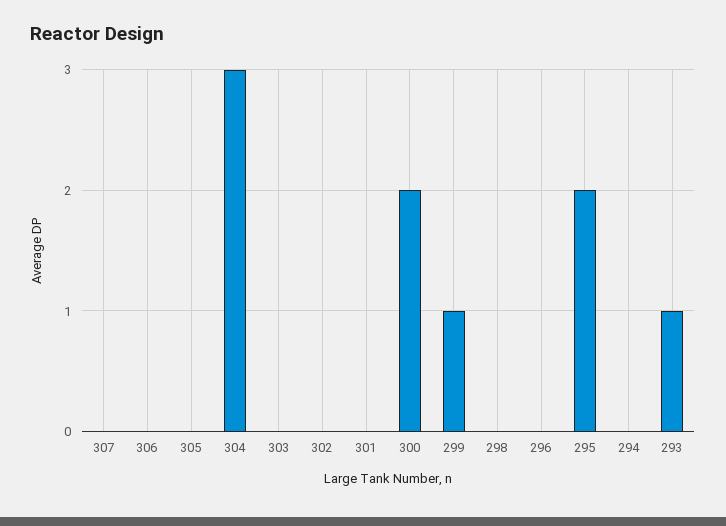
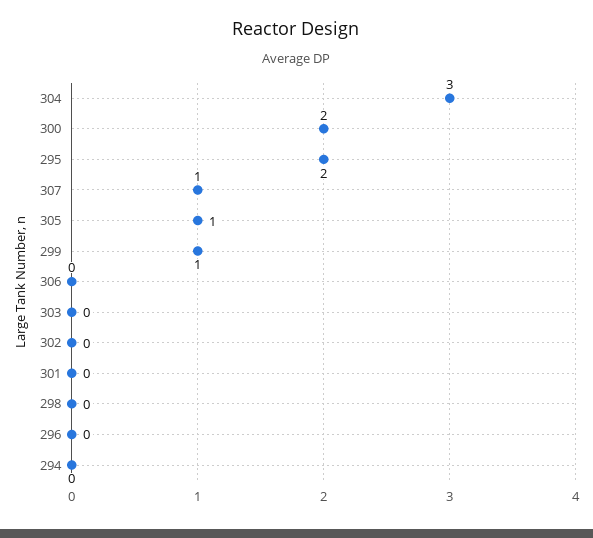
307: 0 -> 1
305: 0 -> 1
293: 1 -> none

